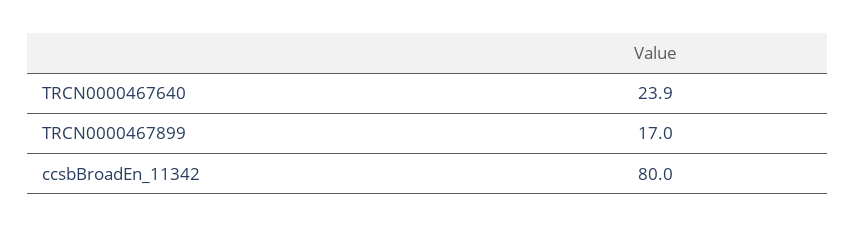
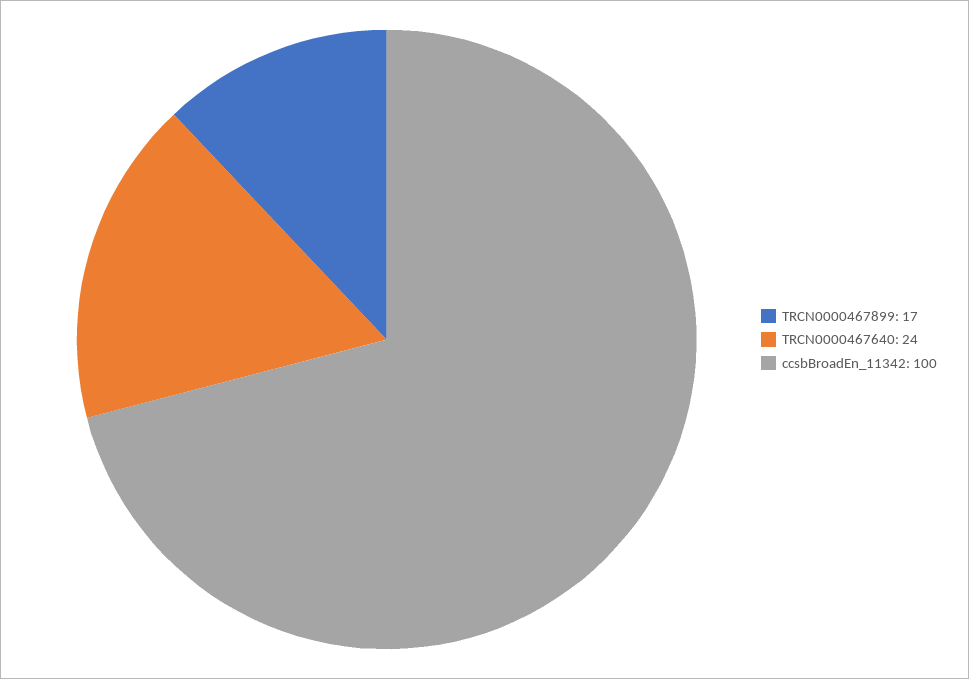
ccsbBroadEn_11342: 80 -> 100

